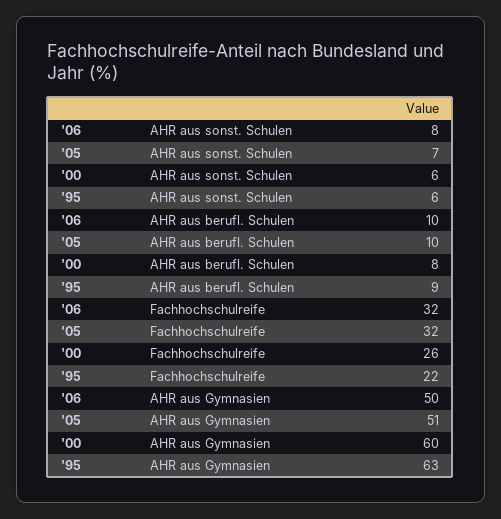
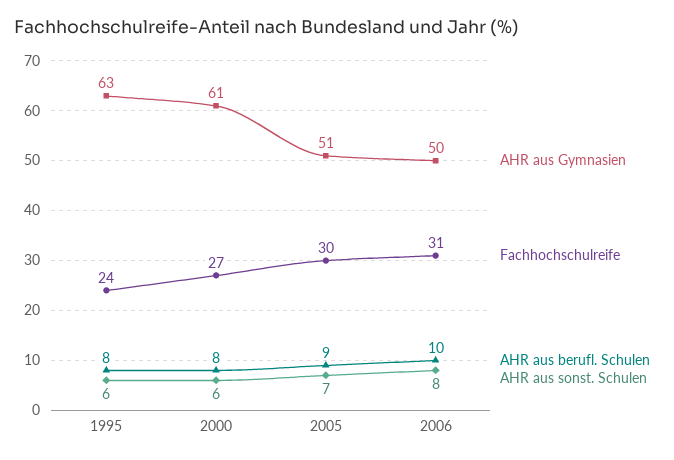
AHR aus berufl. Schulen, '05: 10 -> 9
AHR aus berufl. Schulen, '95: 9 -> 8
Fachhochschulreife, '06: 32 -> 31
Fachhochschulreife, '05: 32 -> 30
Fachhochschulreife, '00: 26 -> 27
Fachhochschulreife, '95: 22 -> 24
AHR aus Gymnasien, '00: 60 -> 61

